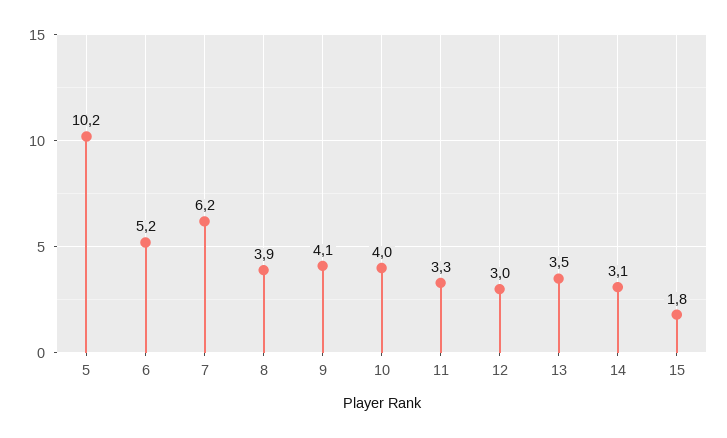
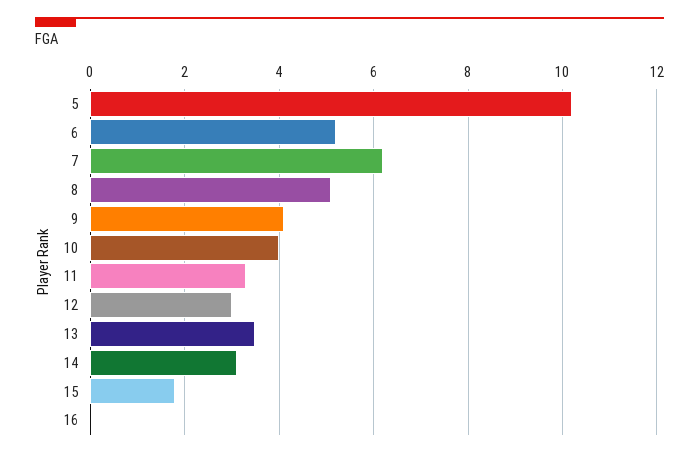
8: 3.9 -> 5
16: none -> 0

